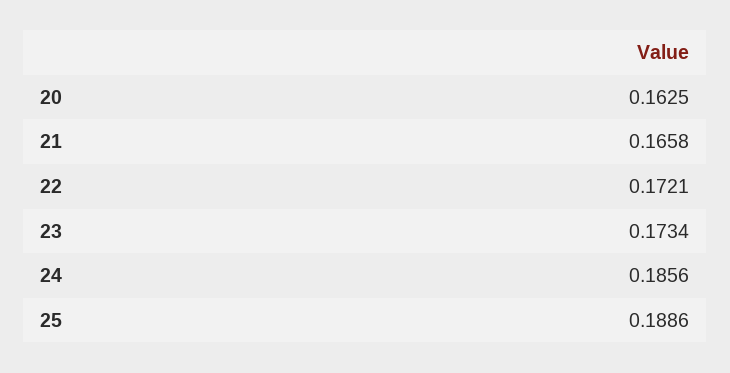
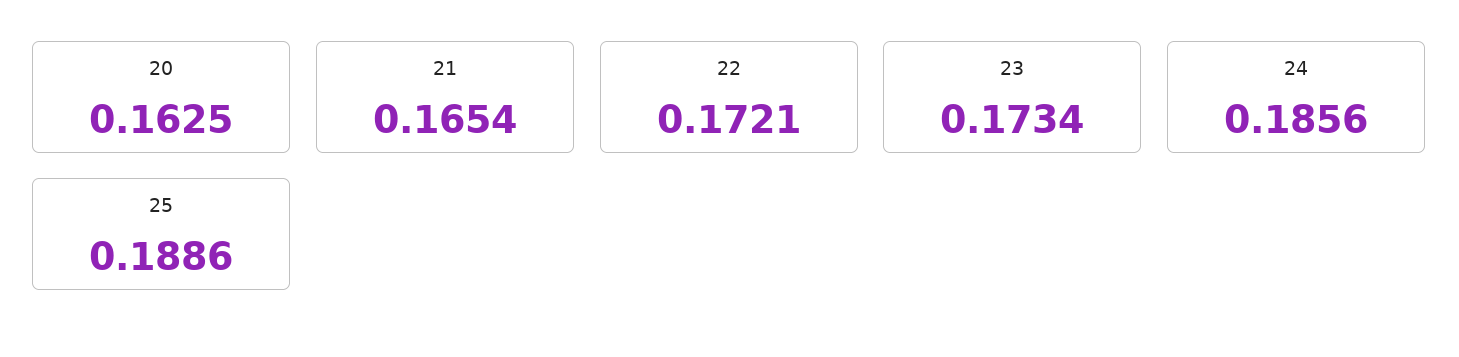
21: 0.1658 -> 0.1654

